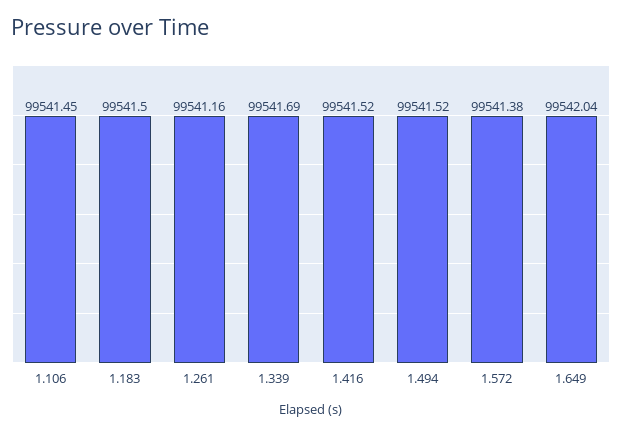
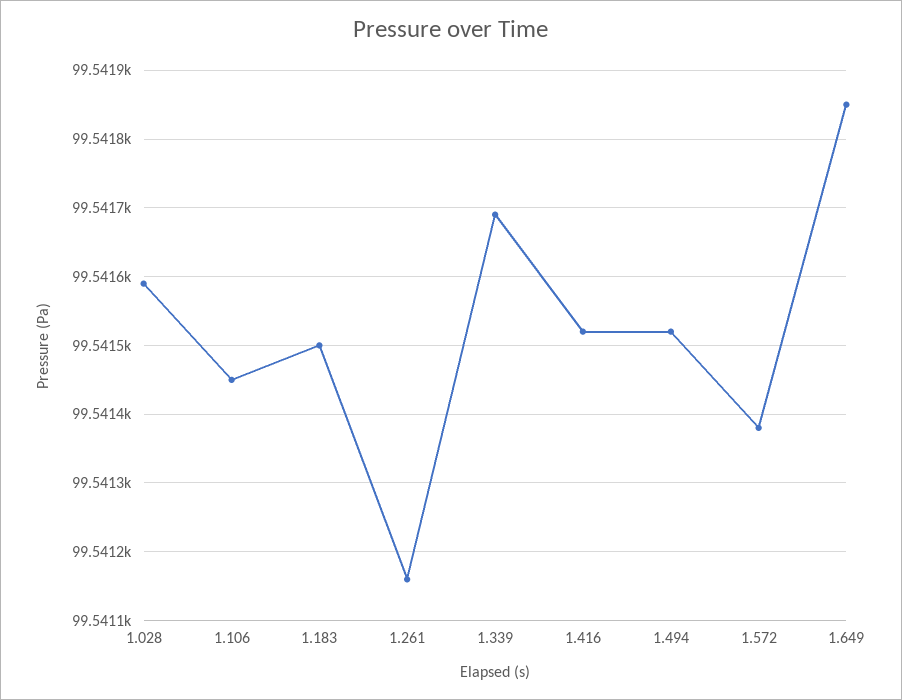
1.649: 99542.04 -> 99541.85
1.028: none -> 99541.59

